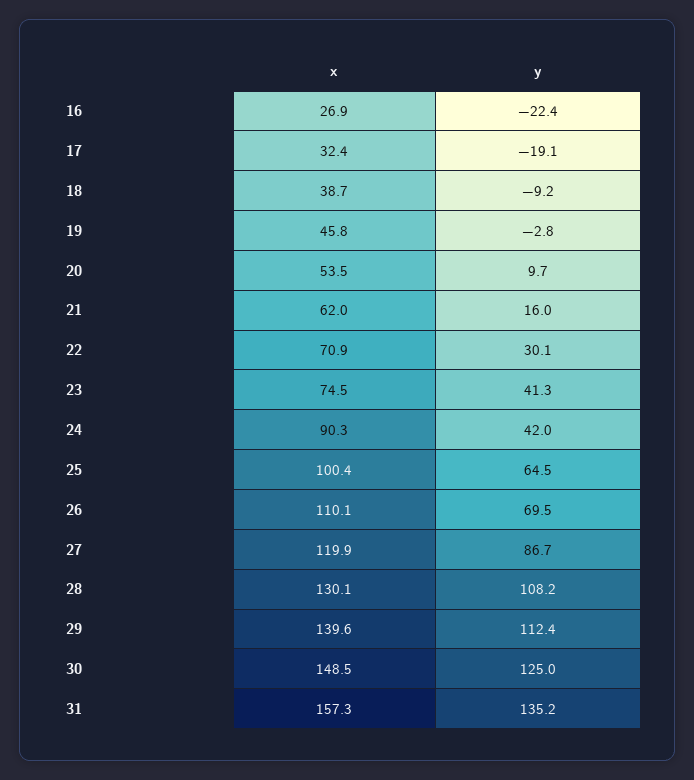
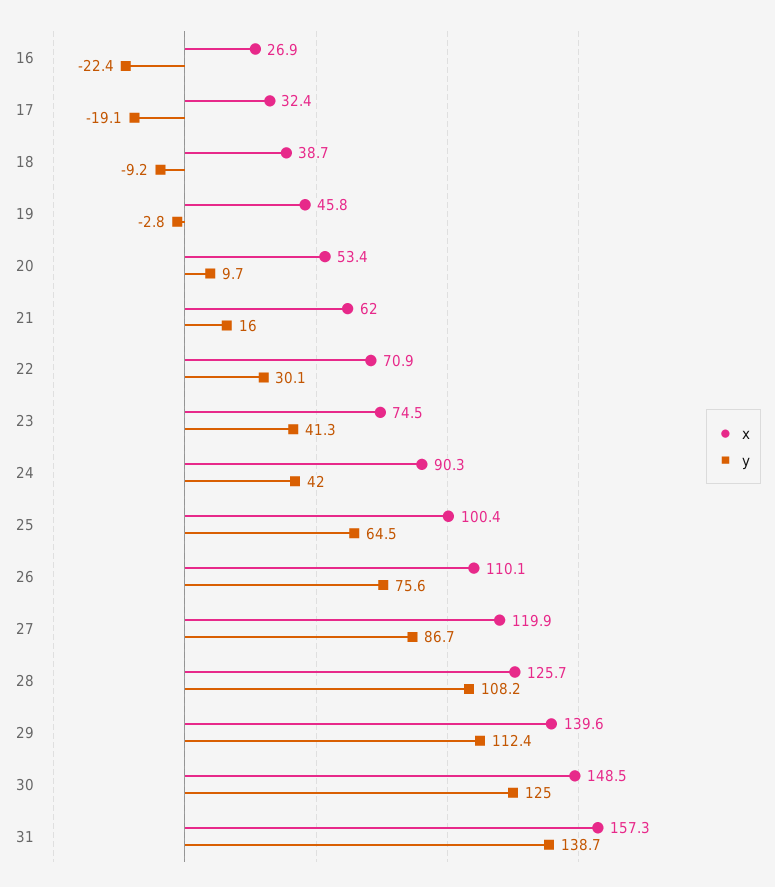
x, 20: 53.5 -> 53.4
y, 26: 69.5 -> 75.6
x, 28: 130.1 -> 125.7
y, 31: 135.2 -> 138.7

